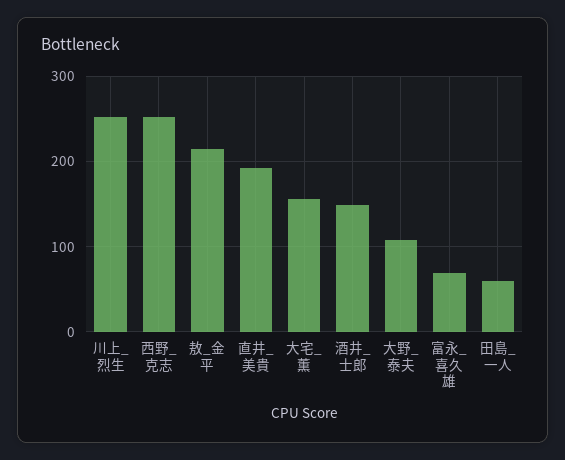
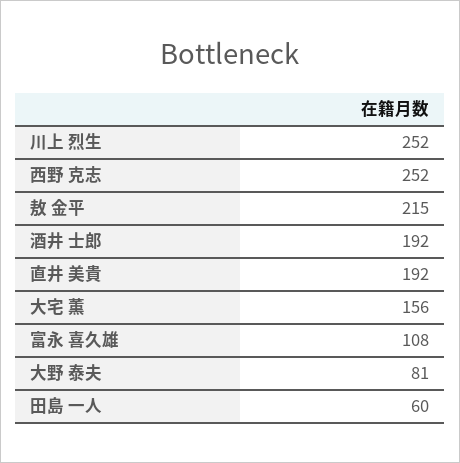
酒井_士郎: 150 -> 192
大野_泰夫: 110 -> 81
富永_喜久雄: 70 -> 108

